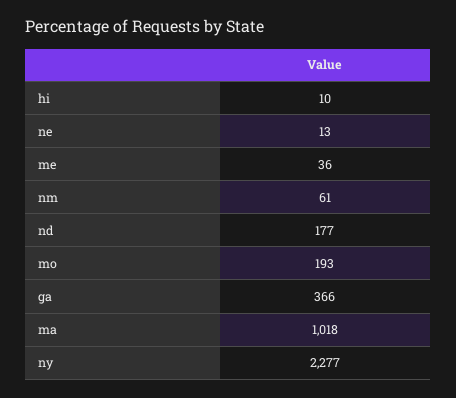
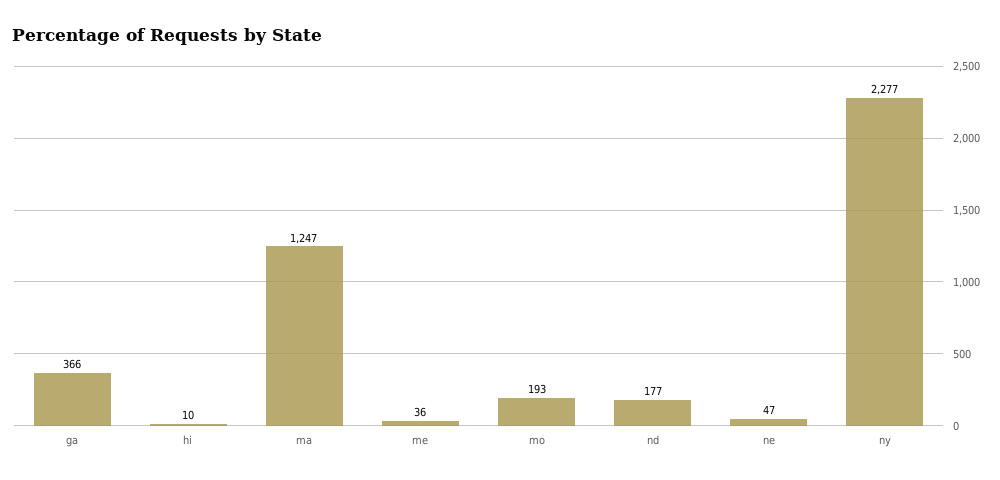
ne: 13 -> 47
nm: 61 -> none
ma: 1018 -> 1247

